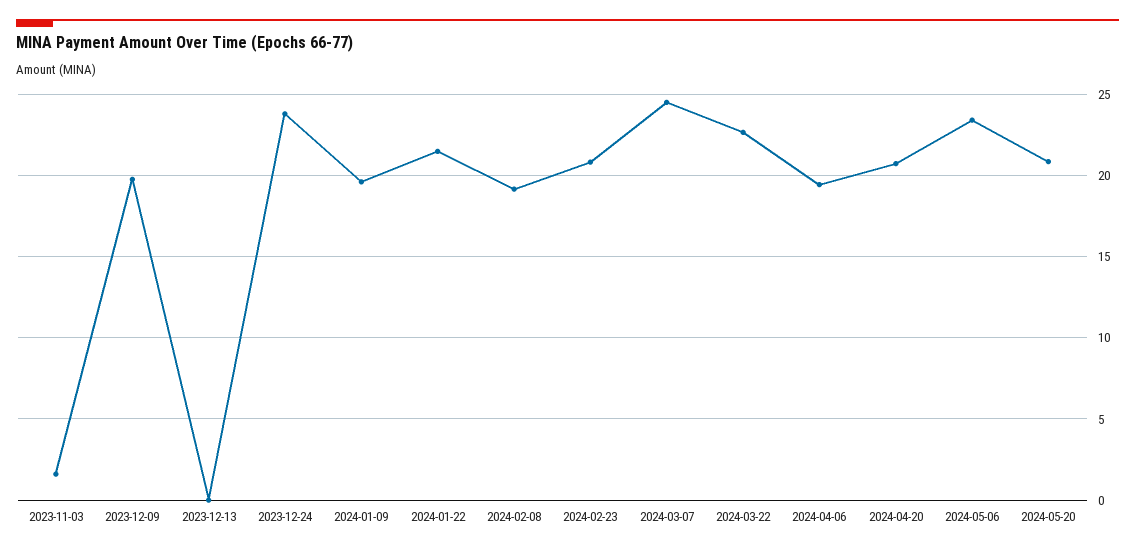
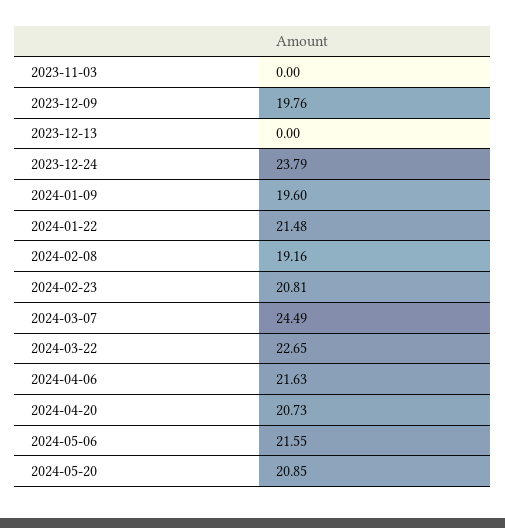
2023-11-03: 1.5 -> 0
2024-04-06: 19.5 -> 21.63
2024-05-06: 23.5 -> 21.55

